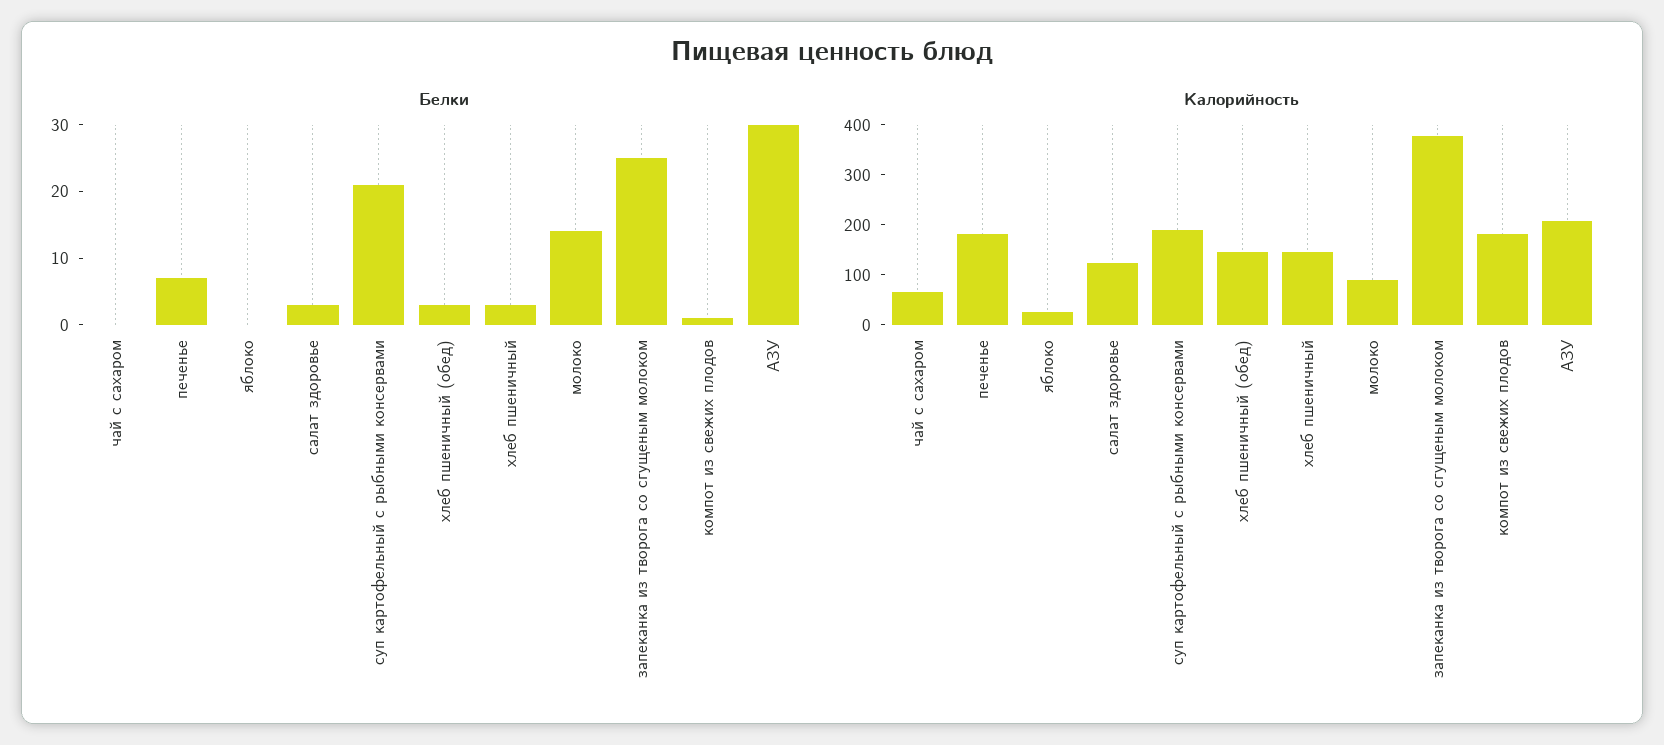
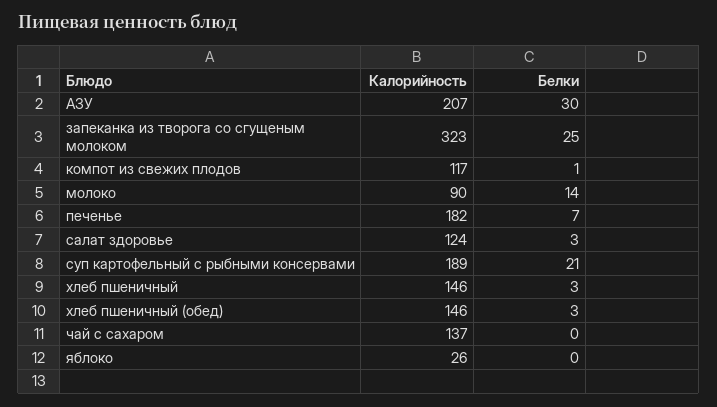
Калорийность, чай с сахаром: 60 -> 137
Калорийность, запеканка из творога со сгущеным молоком: 380 -> 323
Калорийность, компот из свежих плодов: 180 -> 117

